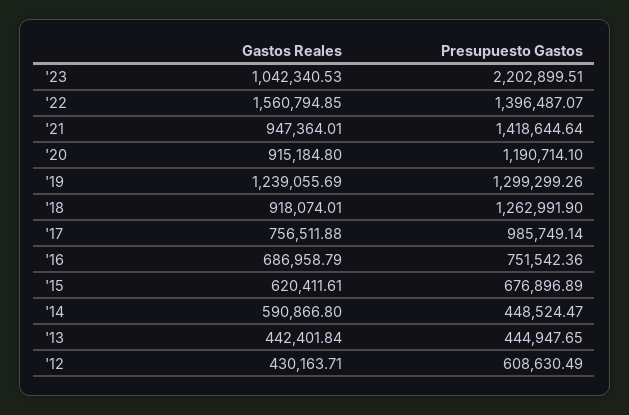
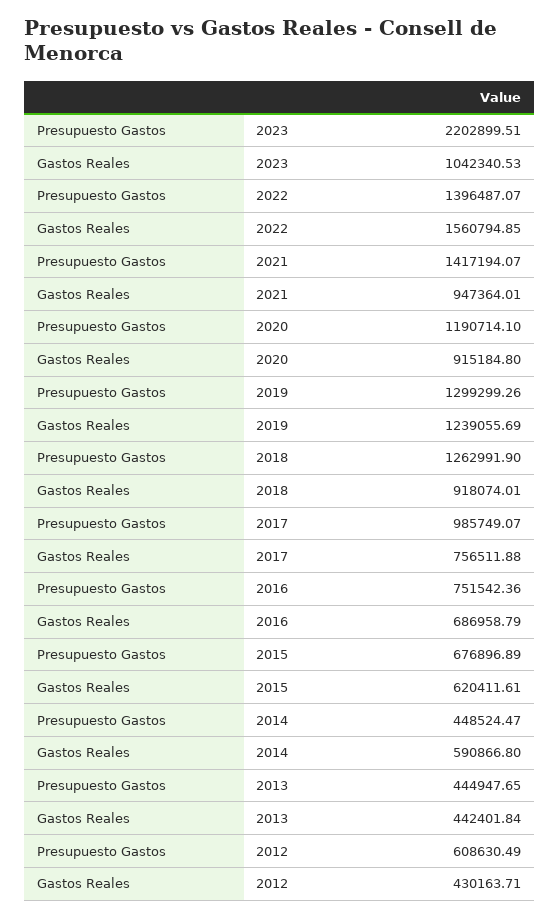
Presupuesto Gastos, '21: 1418644.64 -> 1417194.07
Presupuesto Gastos, '17: 985749.14 -> 985749.07

